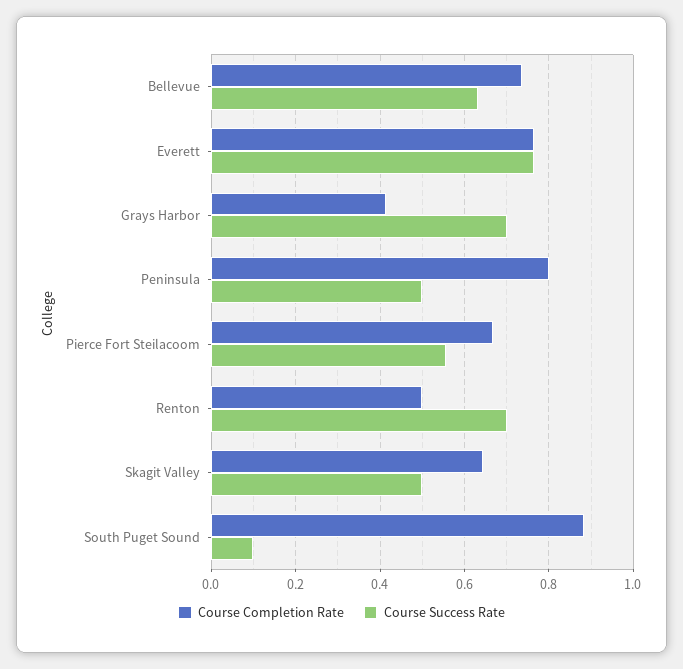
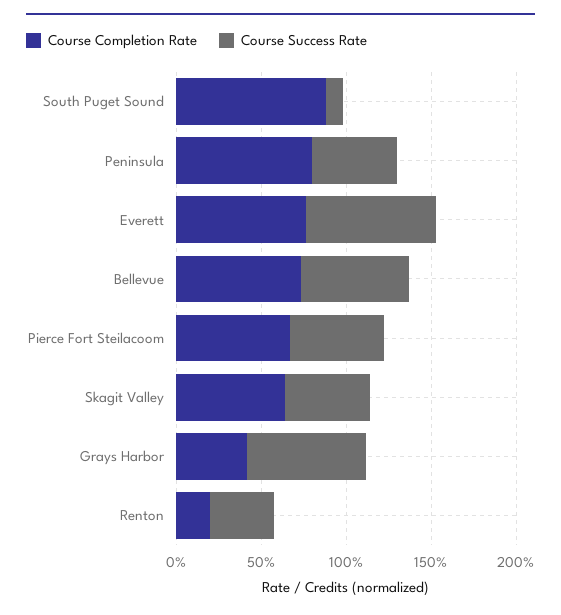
Course Completion Rate, Renton: 0.5 -> 0.2
Course Success Rate, Renton: 0.7 -> 0.4

